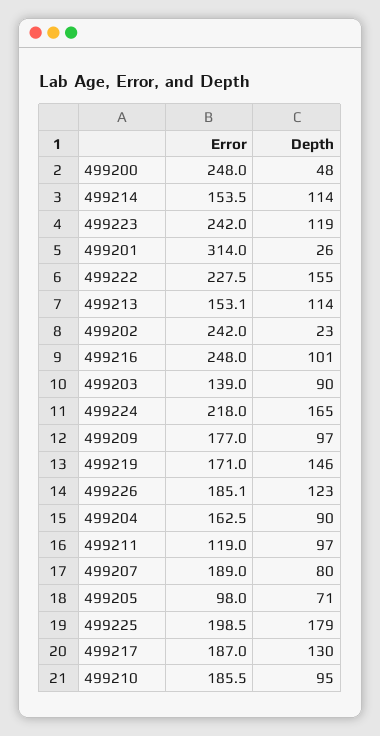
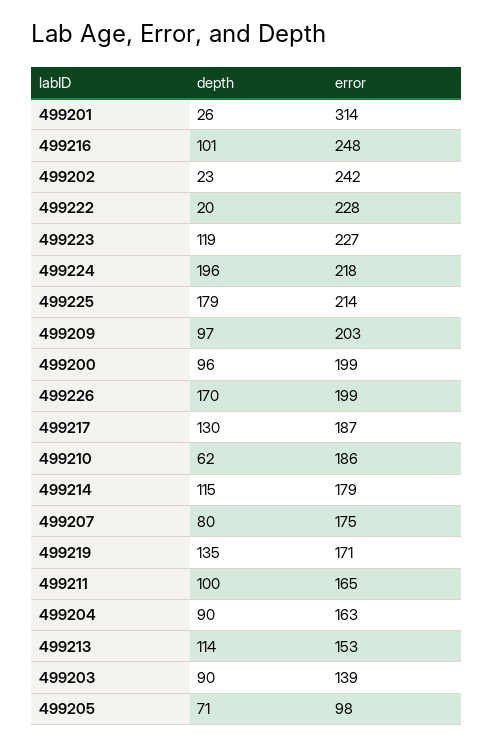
Error, 499200: 248 -> 199
Depth, 499200: 48 -> 96
Error, 499214: 153.5 -> 179
Depth, 499214: 114 -> 115
Error, 499223: 242 -> 227
Depth, 499222: 155 -> 20
Depth, 499224: 165 -> 196
Error, 499209: 177 -> 203
Depth, 499219: 146 -> 135
Error, 499226: 185.1 -> 199
Depth, 499226: 123 -> 170
Error, 499211: 119 -> 165
Depth, 499211: 97 -> 100
Error, 499207: 189 -> 175
Error, 499225: 198.5 -> 214
Depth, 499210: 95 -> 62

